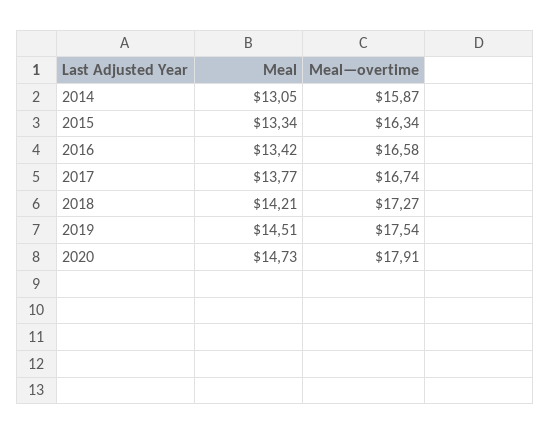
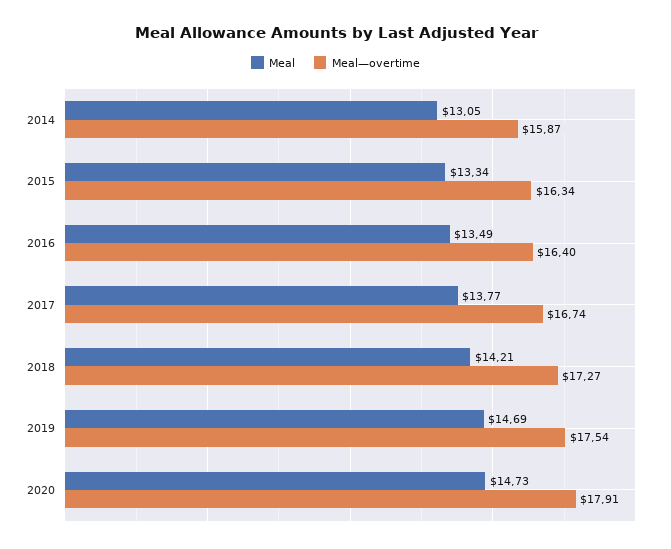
Meal, 2016: 13.42 -> 13.49
Meal—overtime, 2016: 16.58 -> 16.4
Meal, 2019: 14.51 -> 14.69

